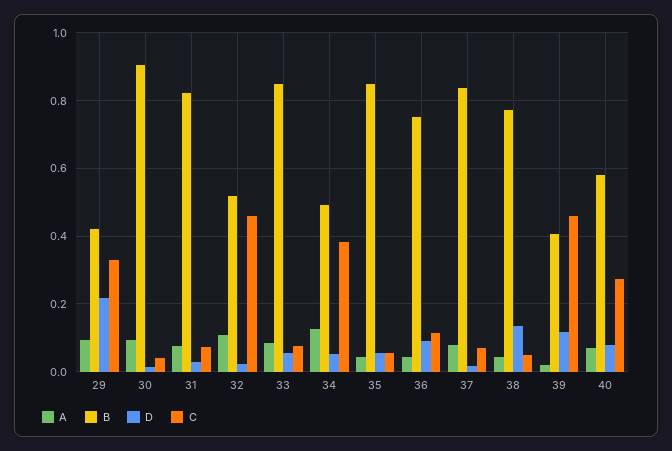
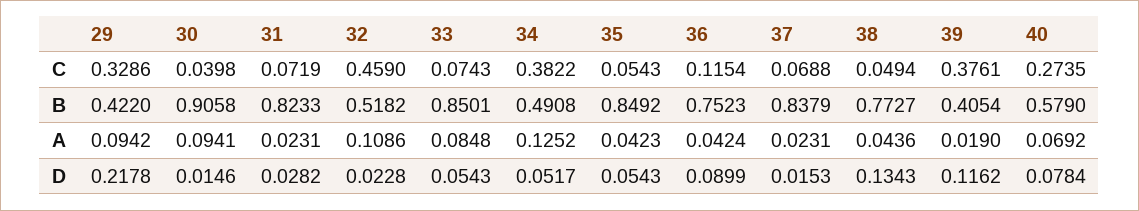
A, 31: 0.08 -> 0.0231
A, 37: 0.08 -> 0.0231
C, 39: 0.46 -> 0.3761

